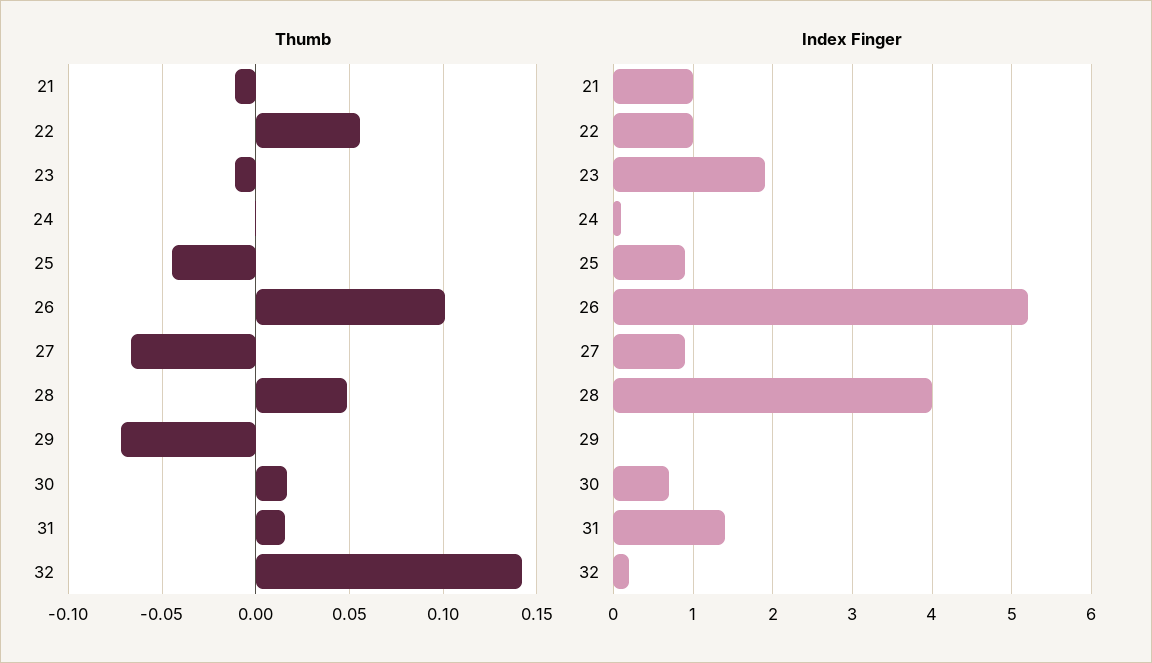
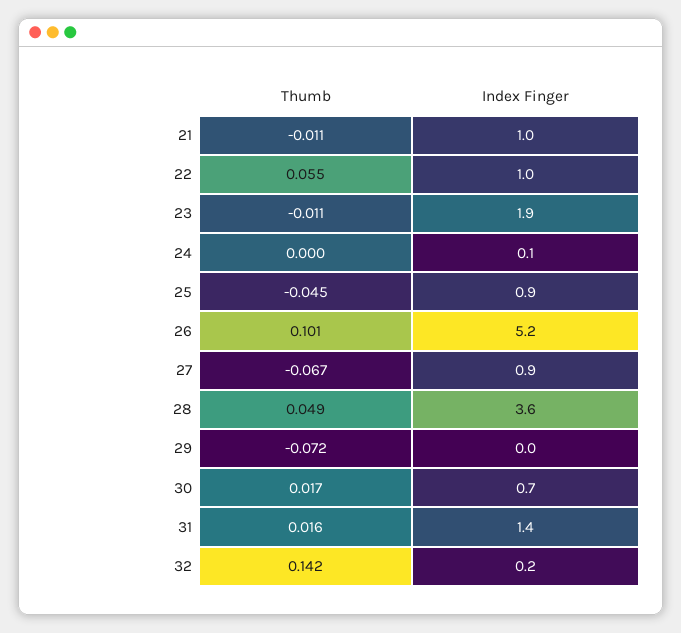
Index Finger, 28: 4 -> 3.6

